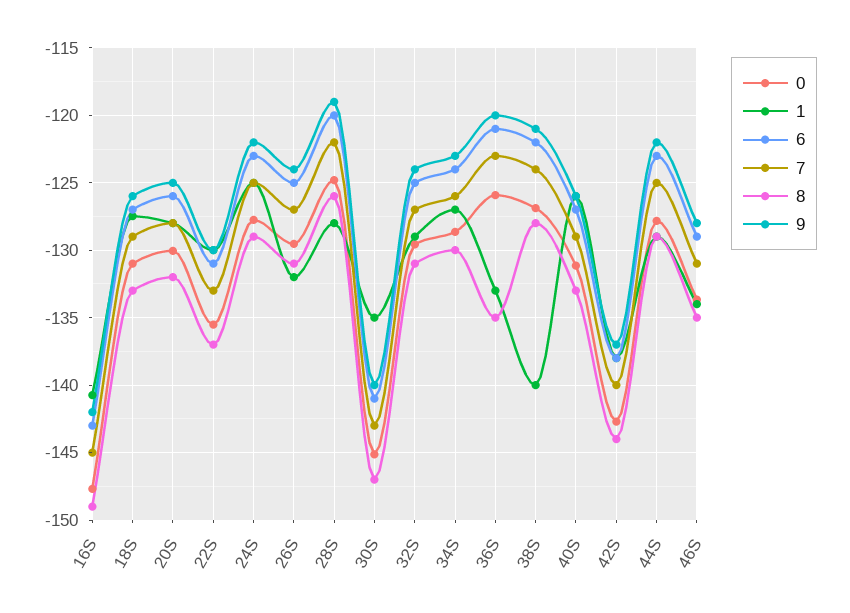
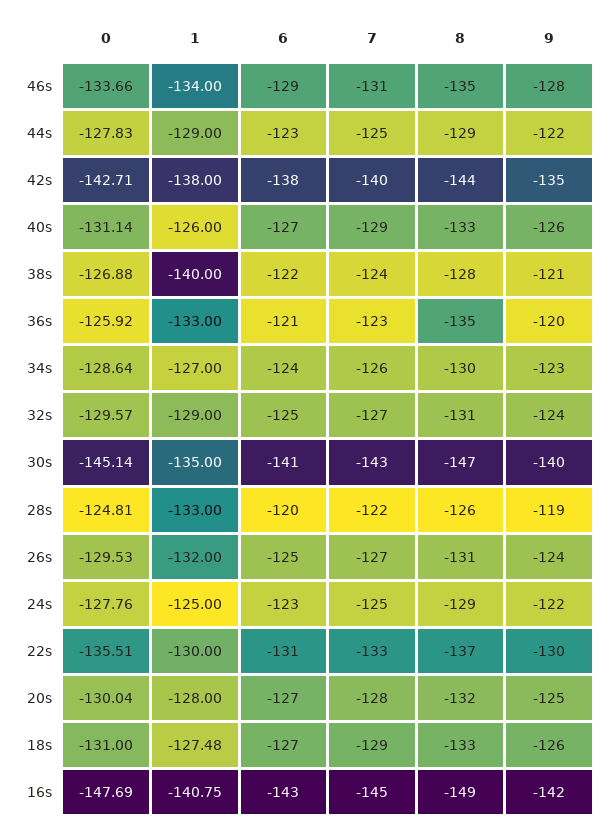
6, 20S: -126 -> -127
1, 28S: -128 -> -133
9, 42S: -137 -> -135

